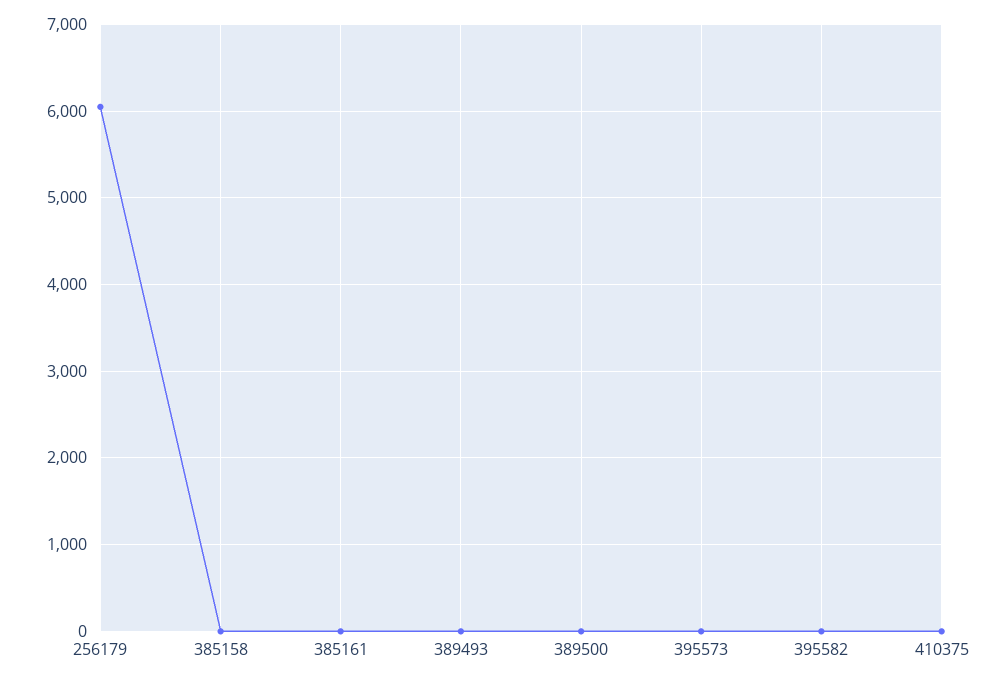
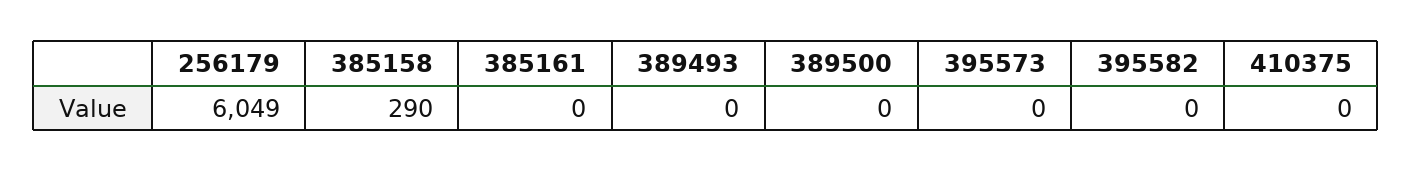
385158: 0 -> 290

